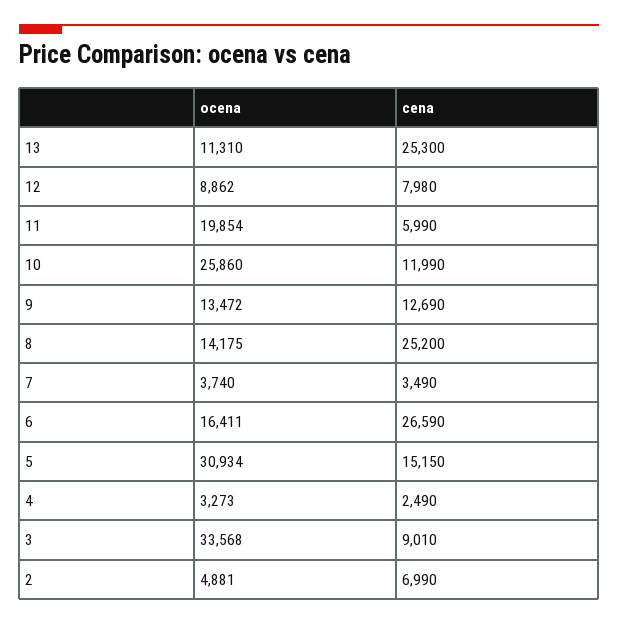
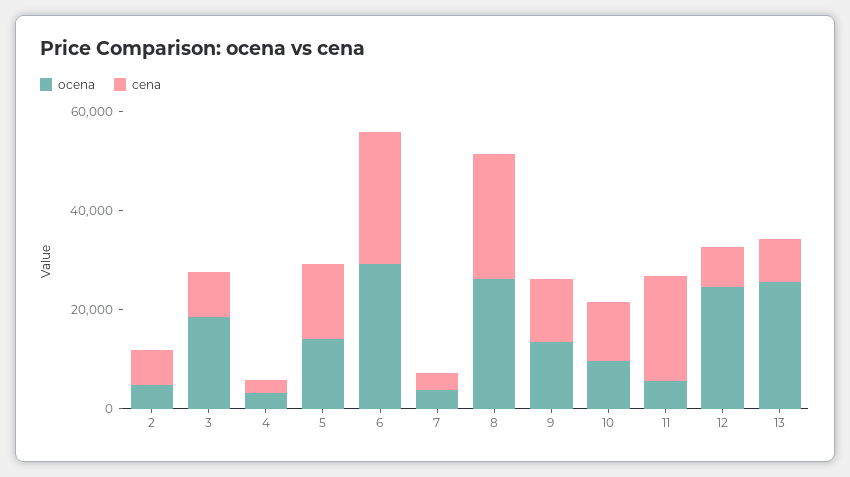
ocena, 13: 11310 -> 25000
cena, 13: 25300 -> 10000
ocena, 12: 8862 -> 25000
ocena, 11: 19854 -> 5000
cena, 11: 5990 -> 20000
ocena, 10: 25860 -> 10000
ocena, 8: 14175 -> 25000
ocena, 6: 16411 -> 30000
ocena, 5: 30934 -> 15000
ocena, 3: 33568 -> 20000

